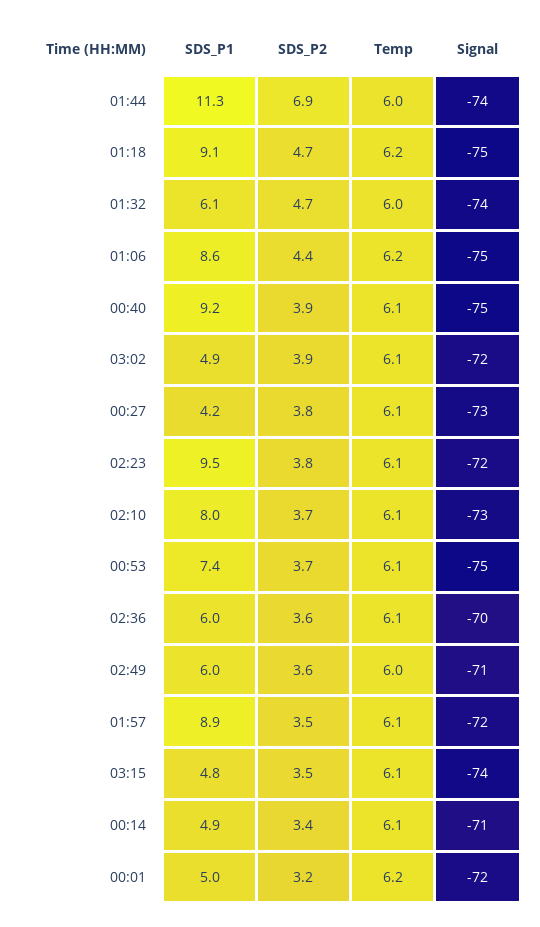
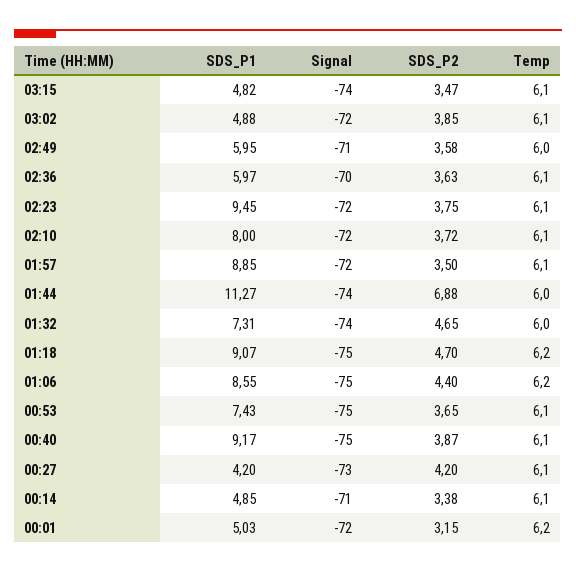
SDS_P1, 01:32: 6.1 -> 7.31
SDS_P2, 00:27: 3.8 -> 4.2
Signal, 02:10: -73 -> -72

